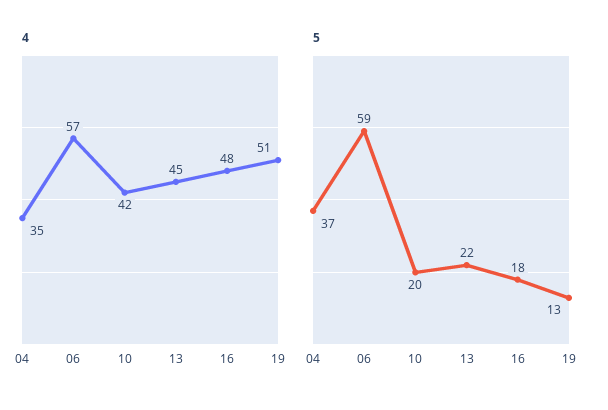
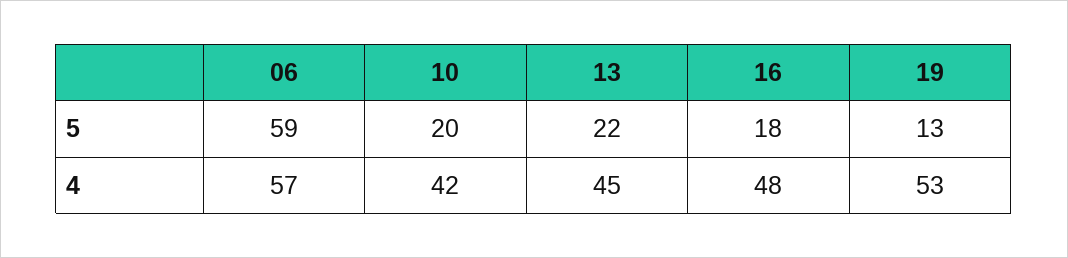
4, 04: 35 -> none
4, 19: 51 -> 53
5, 04: 37 -> none

